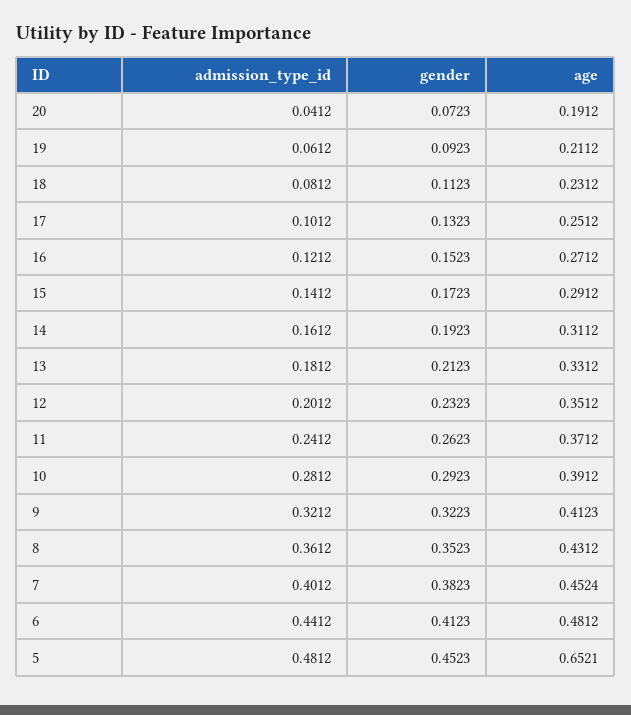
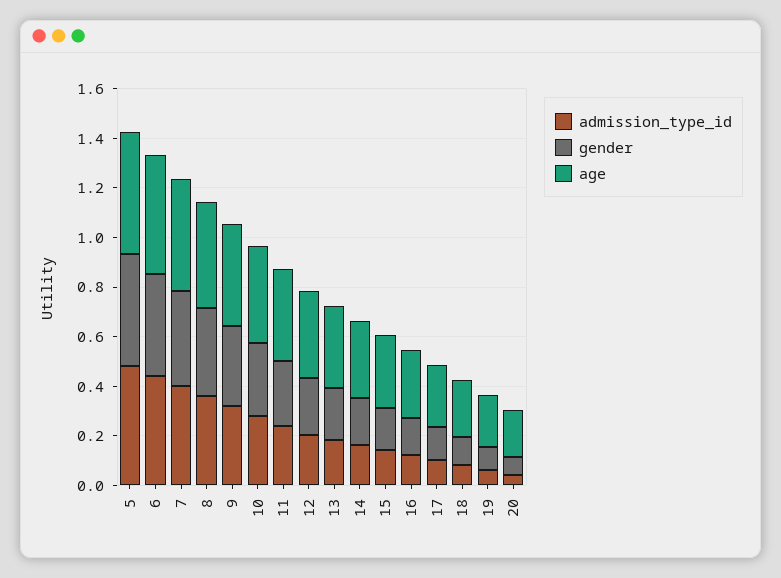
age, 5: 0.6521 -> 0.5

